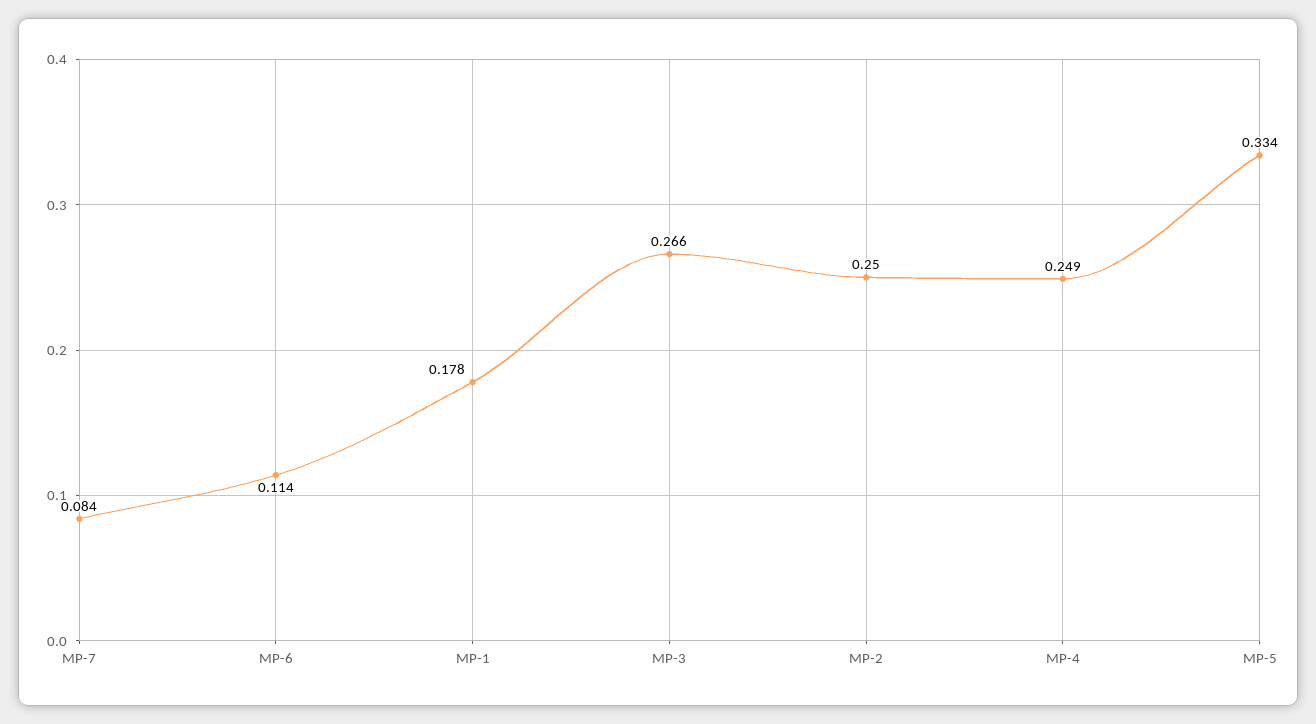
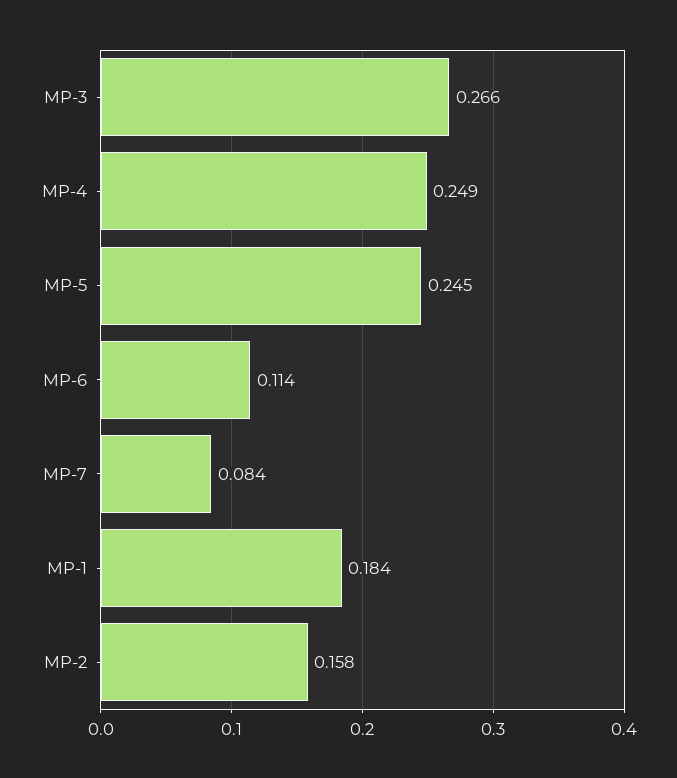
MP-1: 0.178 -> 0.184
MP-2: 0.25 -> 0.158
MP-5: 0.334 -> 0.245

